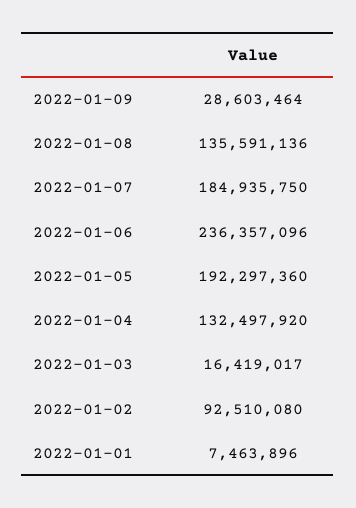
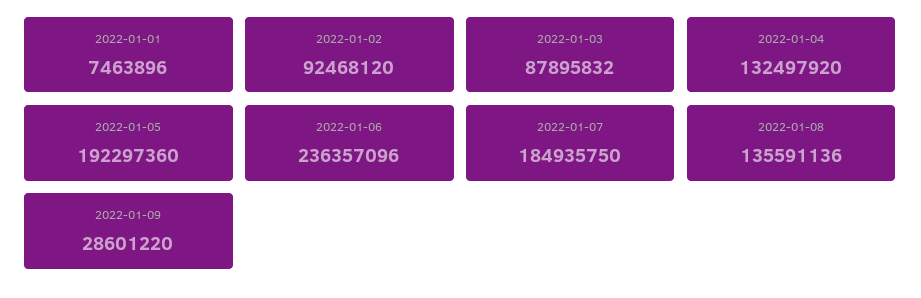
2022-01-09: 28603464 -> 28601220
2022-01-03: 16419017 -> 87895832
2022-01-02: 92510080 -> 92468120

